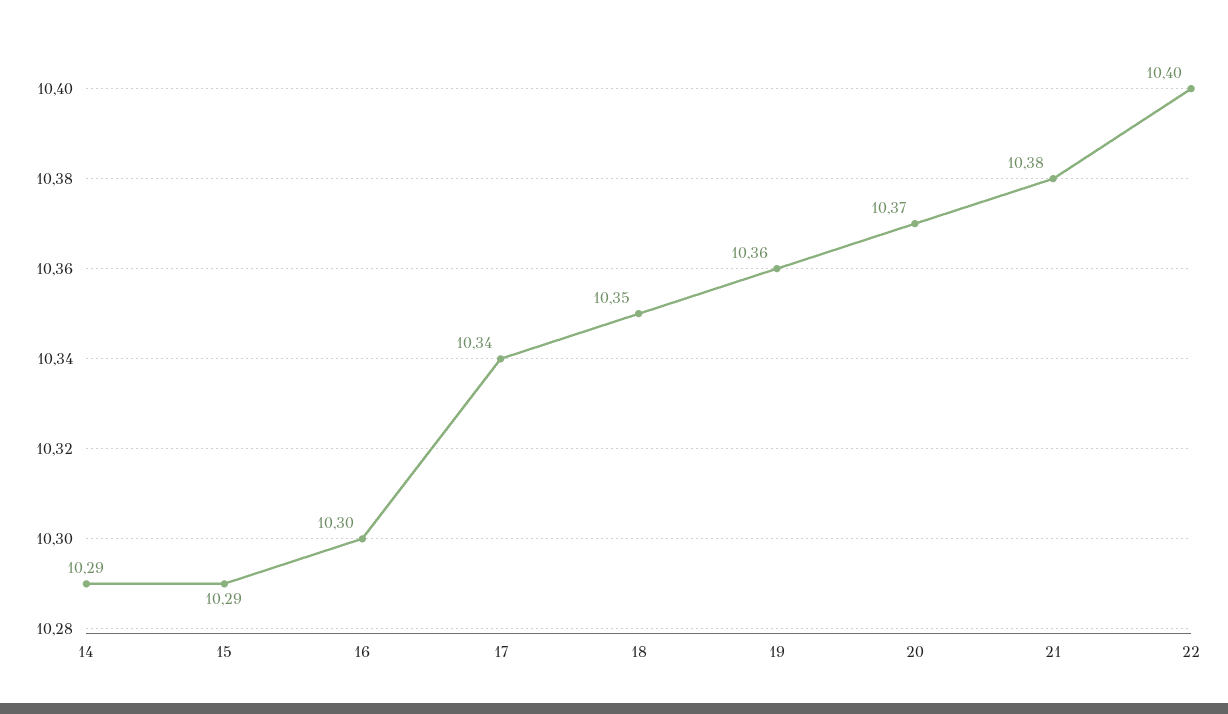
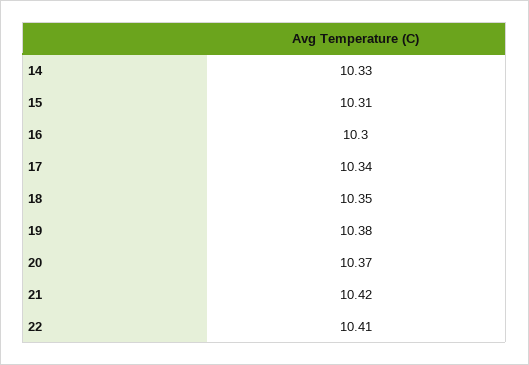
14: 10.29 -> 10.33
15: 10.29 -> 10.31
19: 10.36 -> 10.38
21: 10.38 -> 10.42
22: 10.4 -> 10.41

